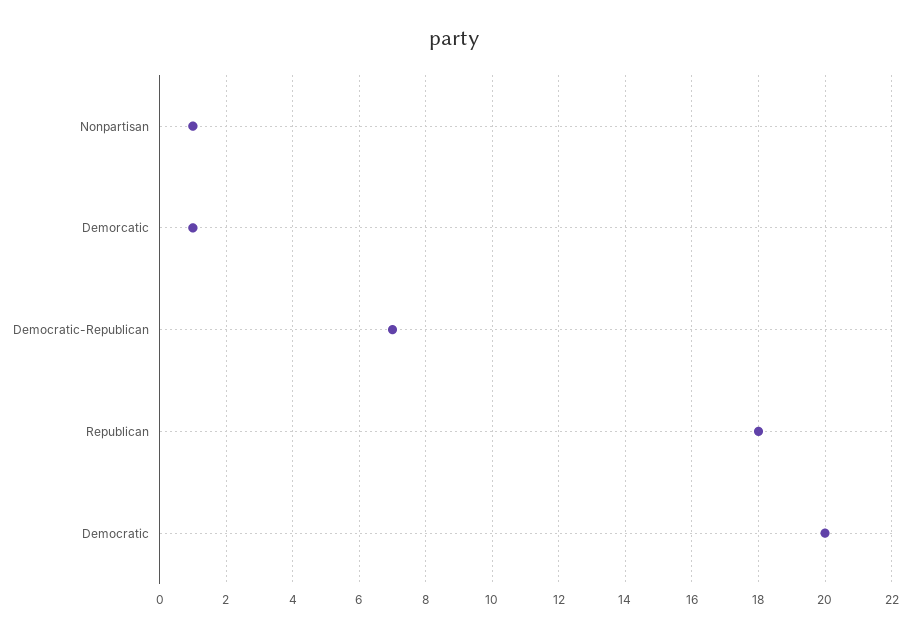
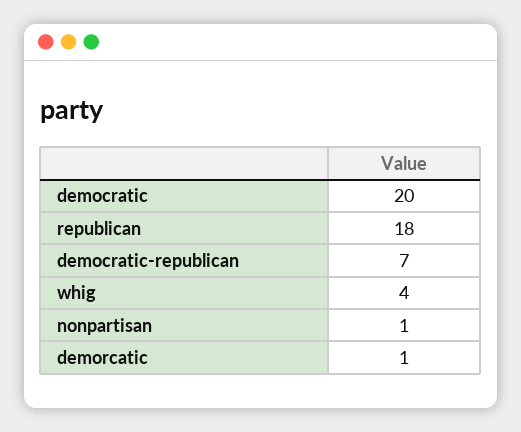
whig: none -> 4

